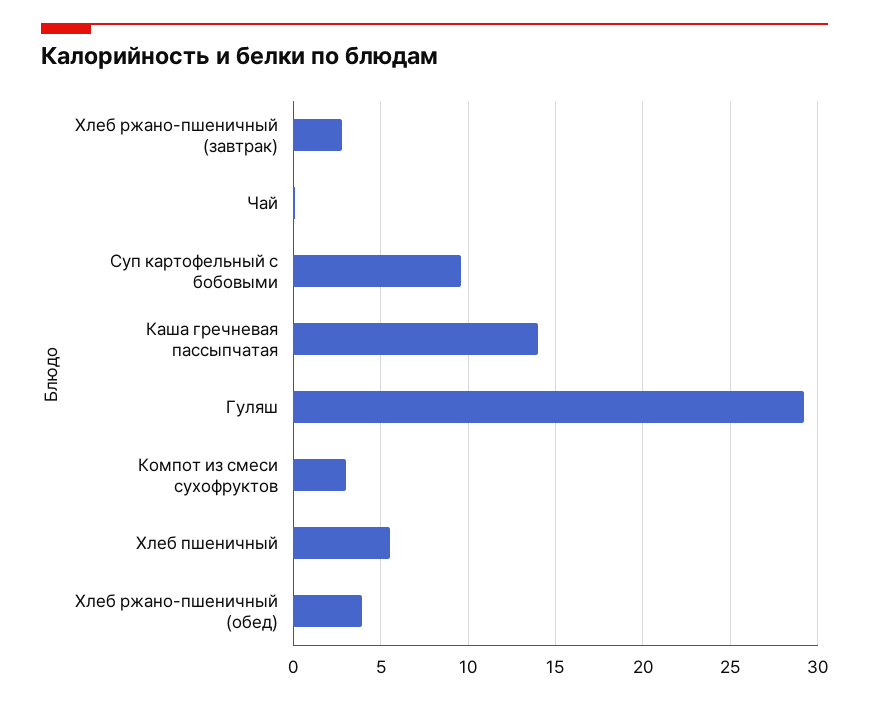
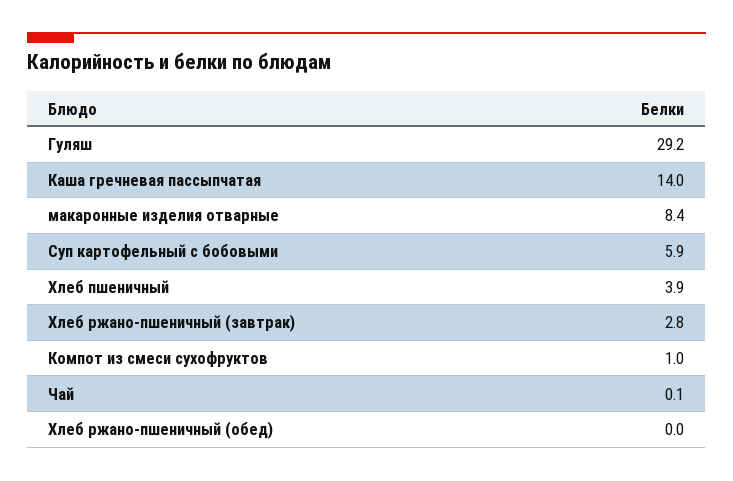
Суп картофельный с бобовыми: 9.5 -> 5.9
Компот из смеси сухофруктов: 3 -> 1
Хлеб пшеничный: 5.5 -> 3.9
Хлеб ржано-пшеничный (обед): 4 -> 0
макаронные изделия отварные: none -> 8.4

